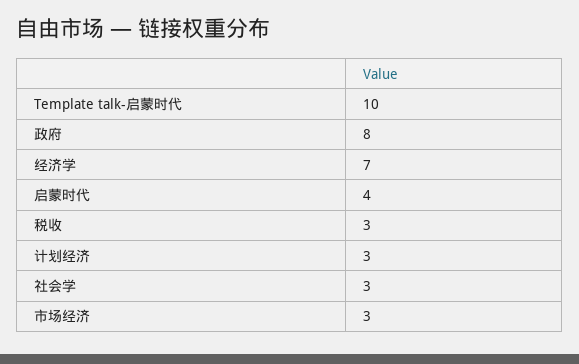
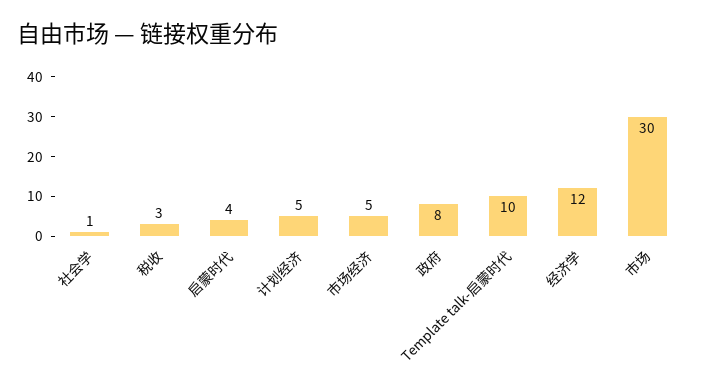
经济学: 7 -> 12
计划经济: 3 -> 5
社会学: 3 -> 1
市场经济: 3 -> 5
市场: none -> 30

